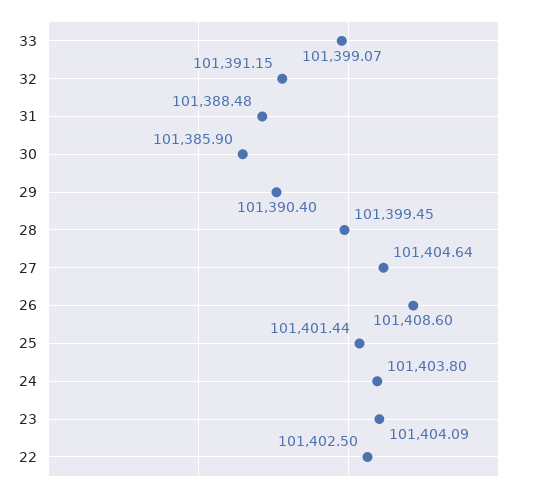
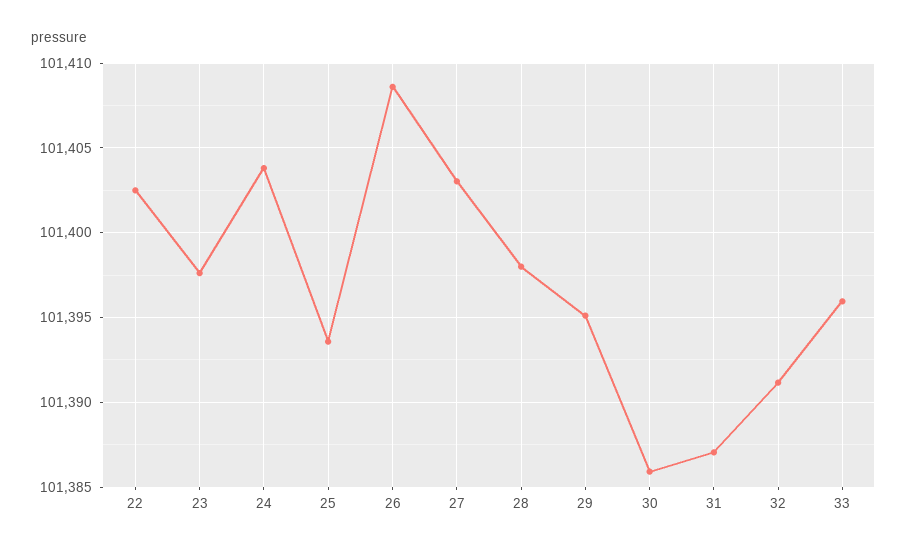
33: 101399.07 -> 101396
31: 101388.48 -> 101387
29: 101390.4 -> 101395
28: 101399.45 -> 101398
27: 101404.64 -> 101403
25: 101401.44 -> 101393.5
23: 101404.09 -> 101397.5

